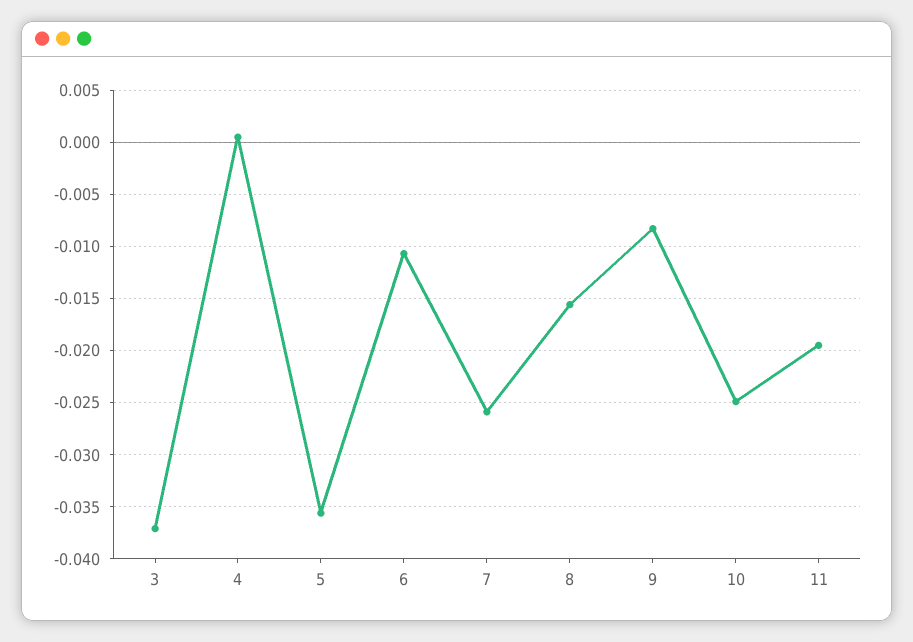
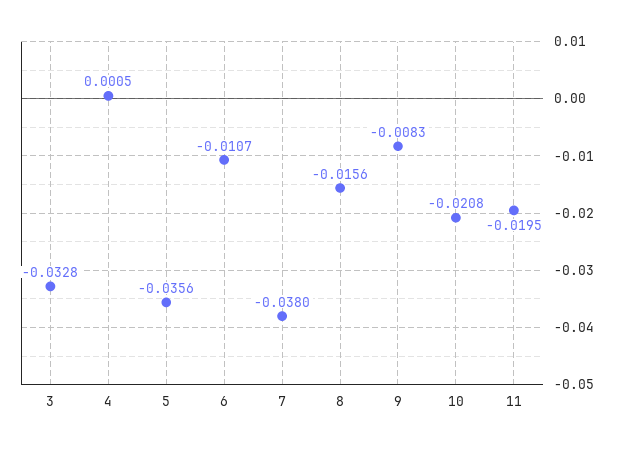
3: -0.037 -> -0.0328
7: -0.026 -> -0.038
10: -0.025 -> -0.0208

